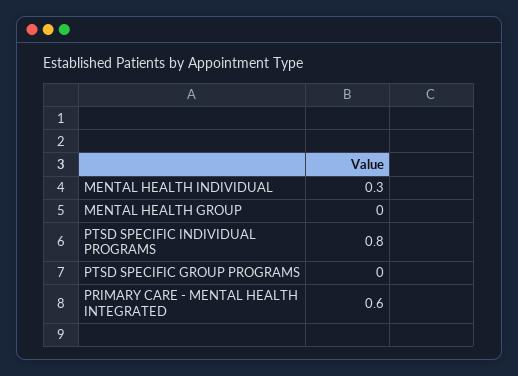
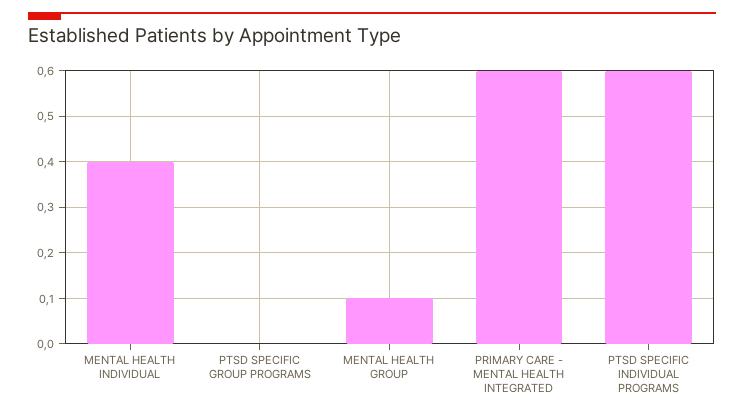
MENTAL HEALTH INDIVIDUAL: 0.3 -> 0.4
MENTAL HEALTH GROUP: 0 -> 0.1
PTSD SPECIFIC INDIVIDUAL PROGRAMS: 0.8 -> 0.6

